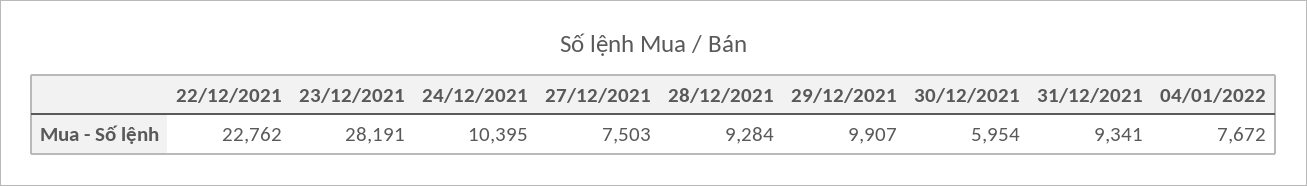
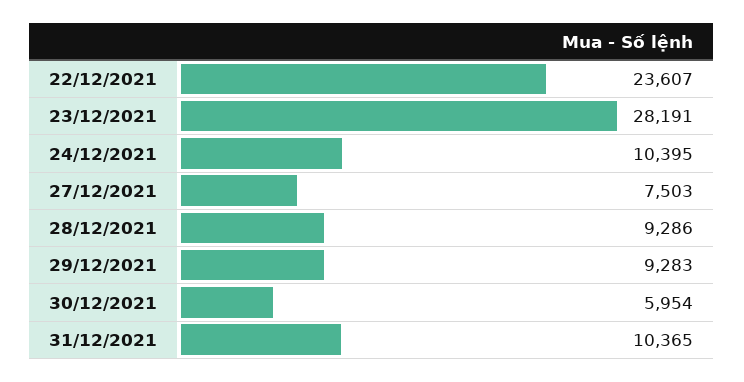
22/12/2021: 22762 -> 23607
28/12/2021: 9284 -> 9286
29/12/2021: 9907 -> 9283
31/12/2021: 9341 -> 10365
04/01/2022: 7672 -> none

